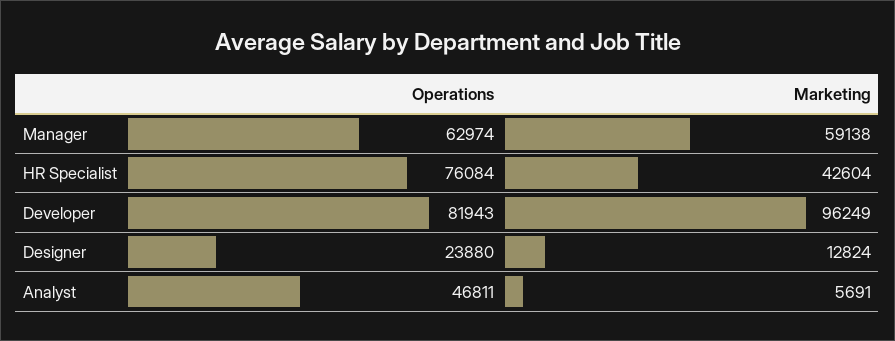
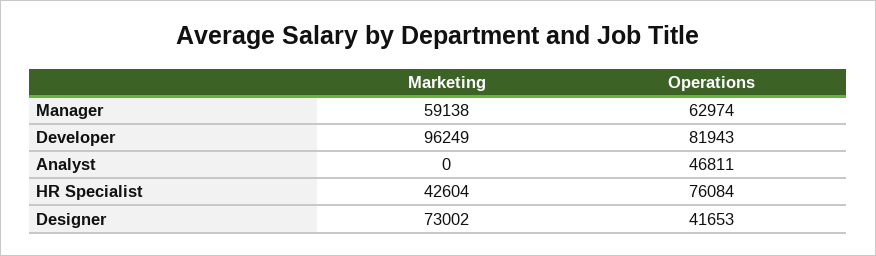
Operations, Designer: 23880 -> 41653
Marketing, Designer: 12824 -> 73002
Marketing, Analyst: 5691 -> 0

